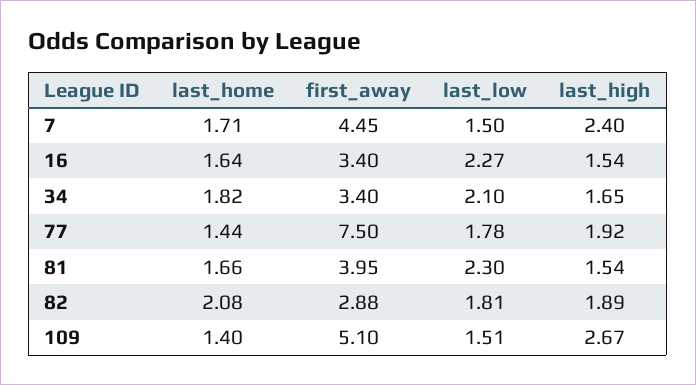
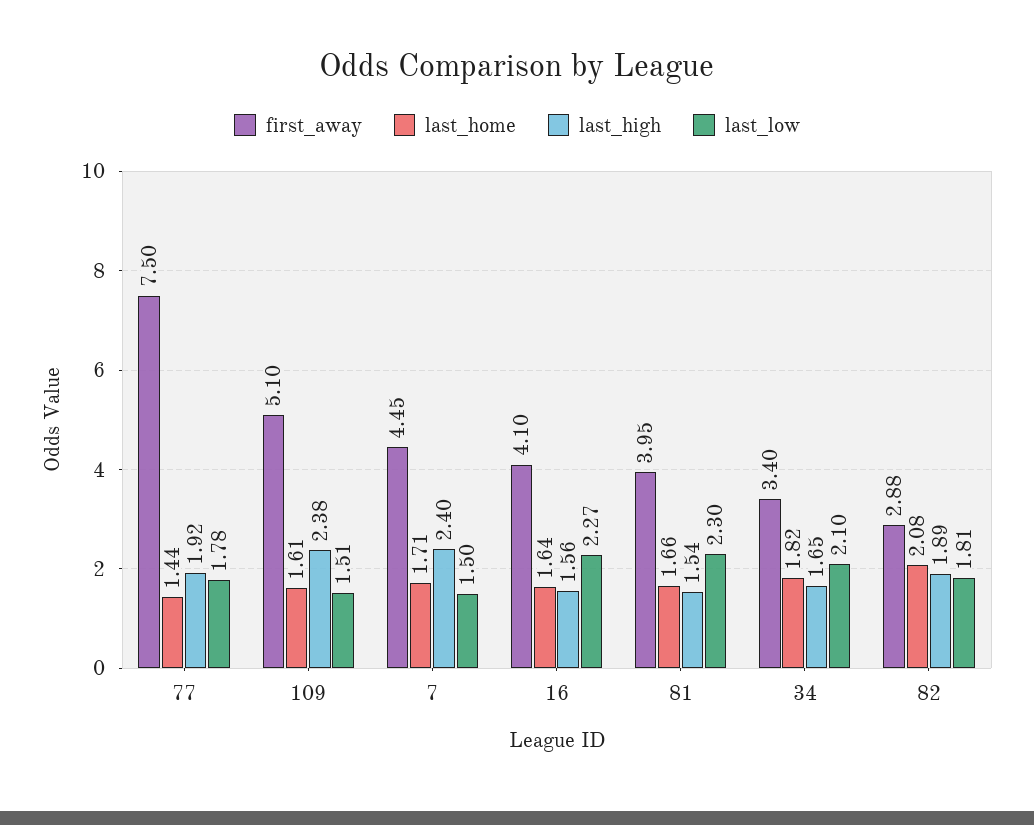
first_away, 16: 3.4 -> 4.1
last_high, 16: 1.54 -> 1.56
last_home, 109: 1.4 -> 1.61
last_high, 109: 2.67 -> 2.38

